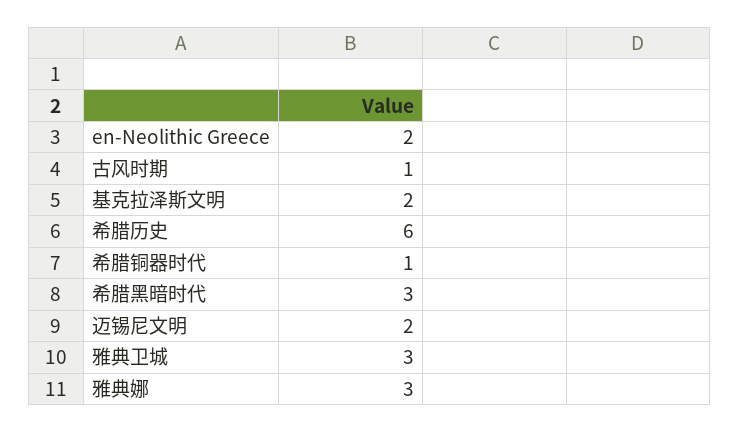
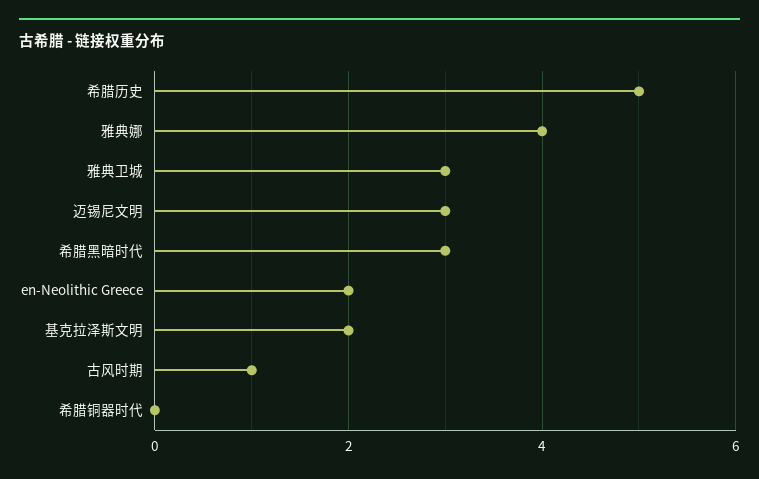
希腊历史: 6 -> 5
希腊铜器时代: 1 -> 0
迈锡尼文明: 2 -> 3
雅典娜: 3 -> 4

